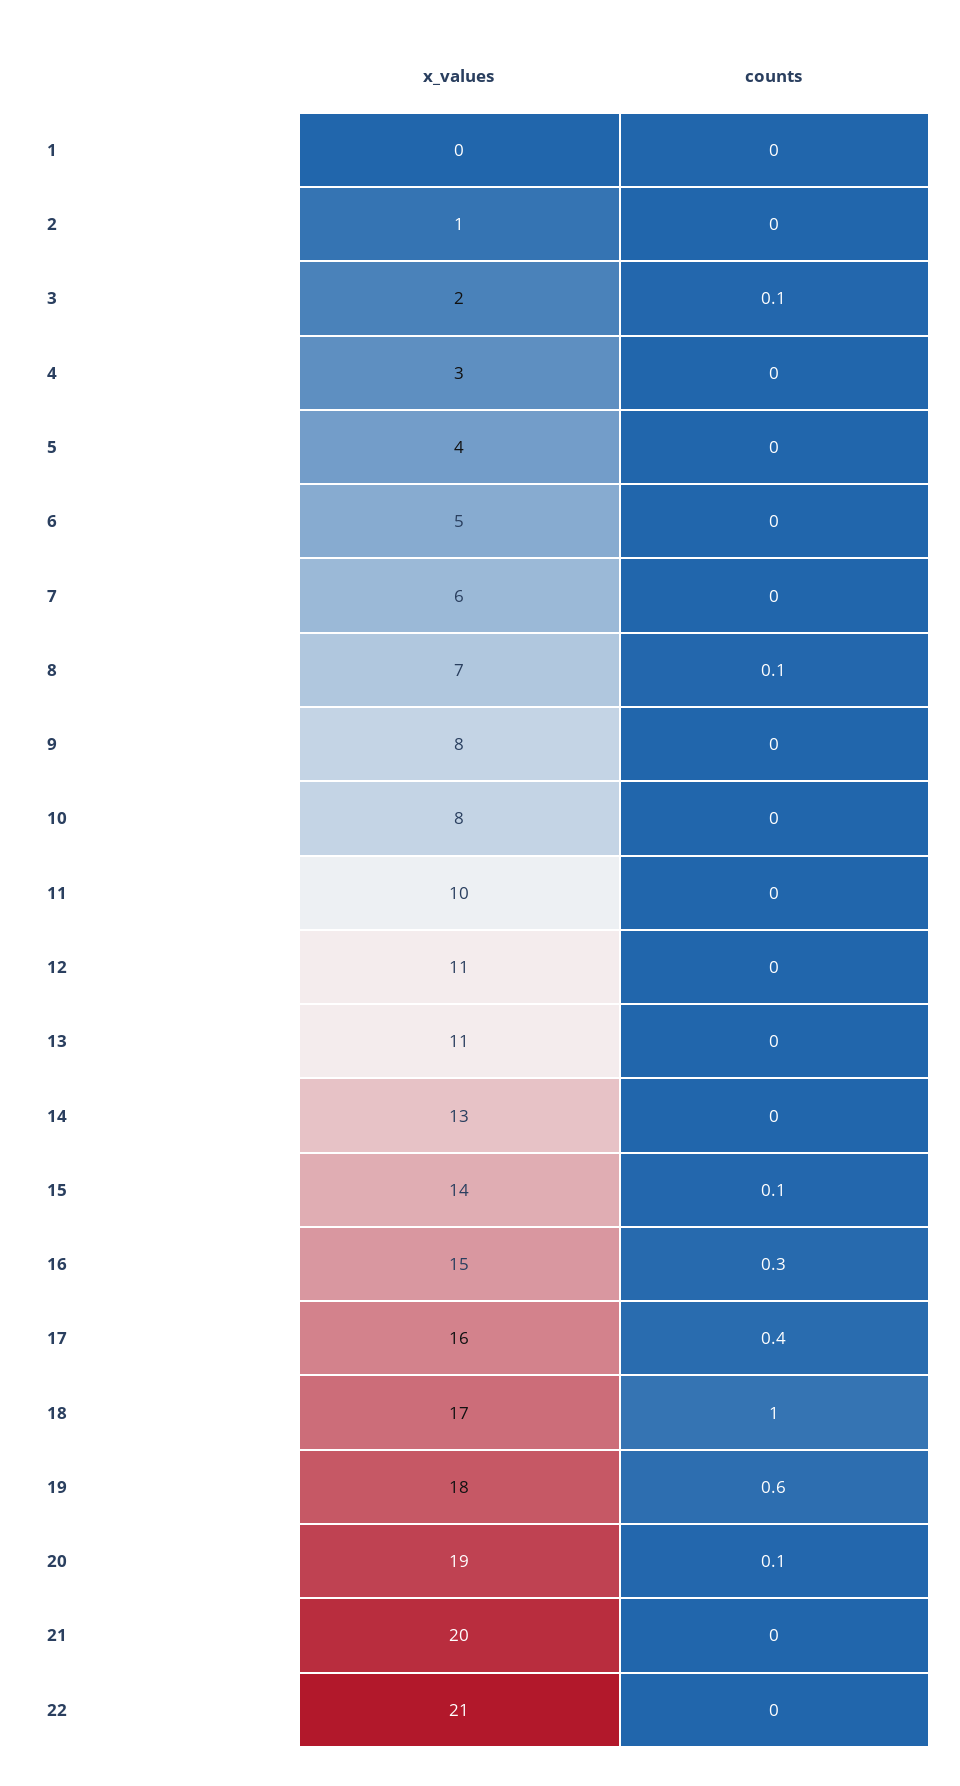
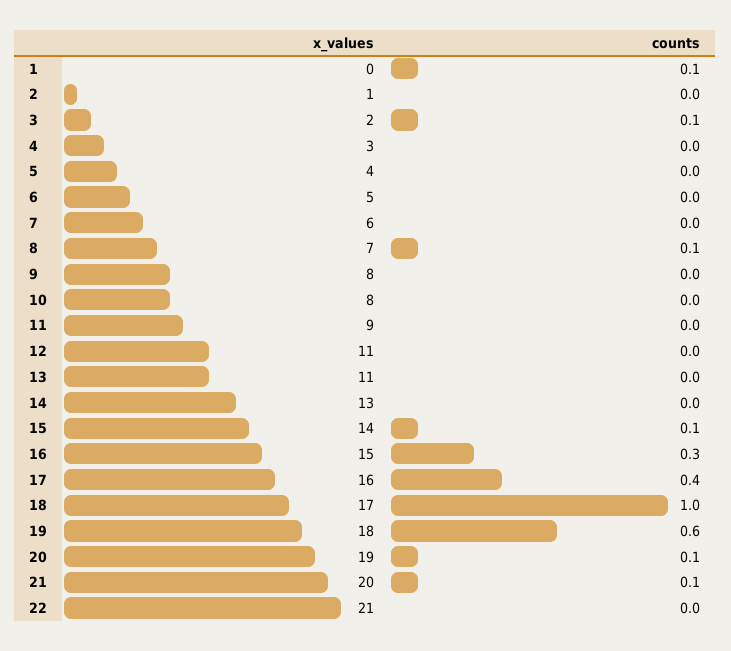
counts, 1: 0 -> 0.1
x_values, 11: 10 -> 9
counts, 21: 0 -> 0.1

